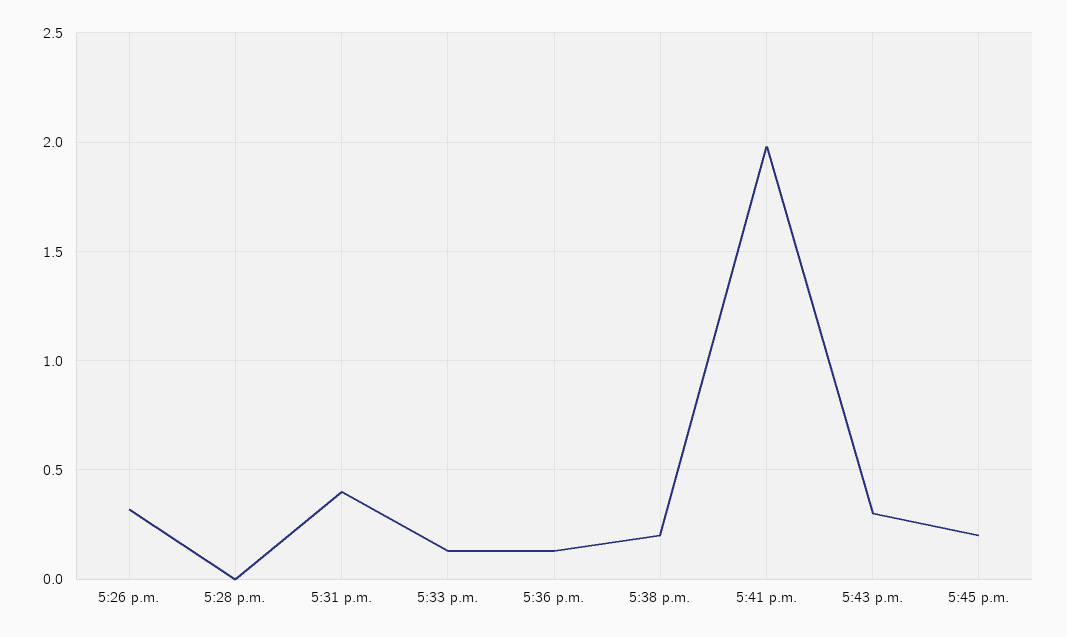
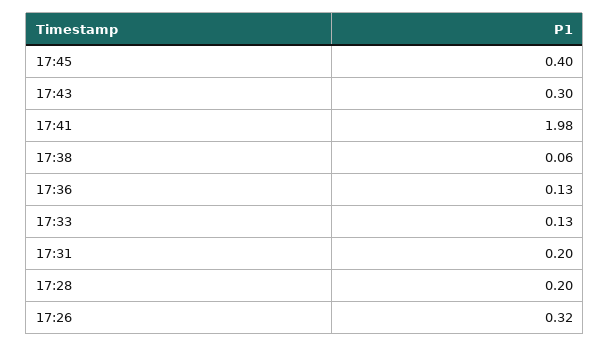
5:28 p.m.: 0 -> 0.2
5:31 p.m.: 0.4 -> 0.2
5:38 p.m.: 0.2 -> 0.06
5:45 p.m.: 0.2 -> 0.4

